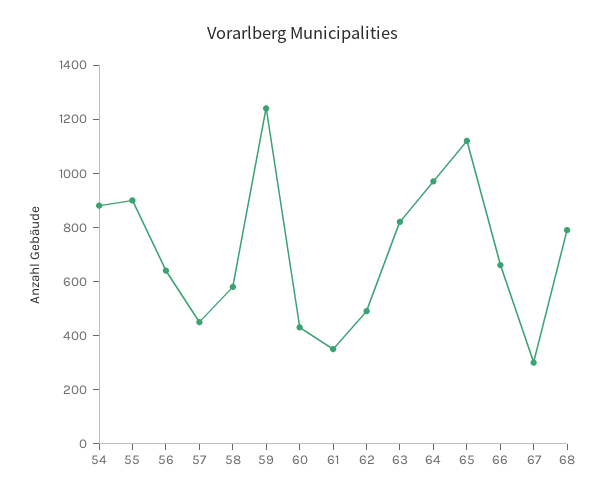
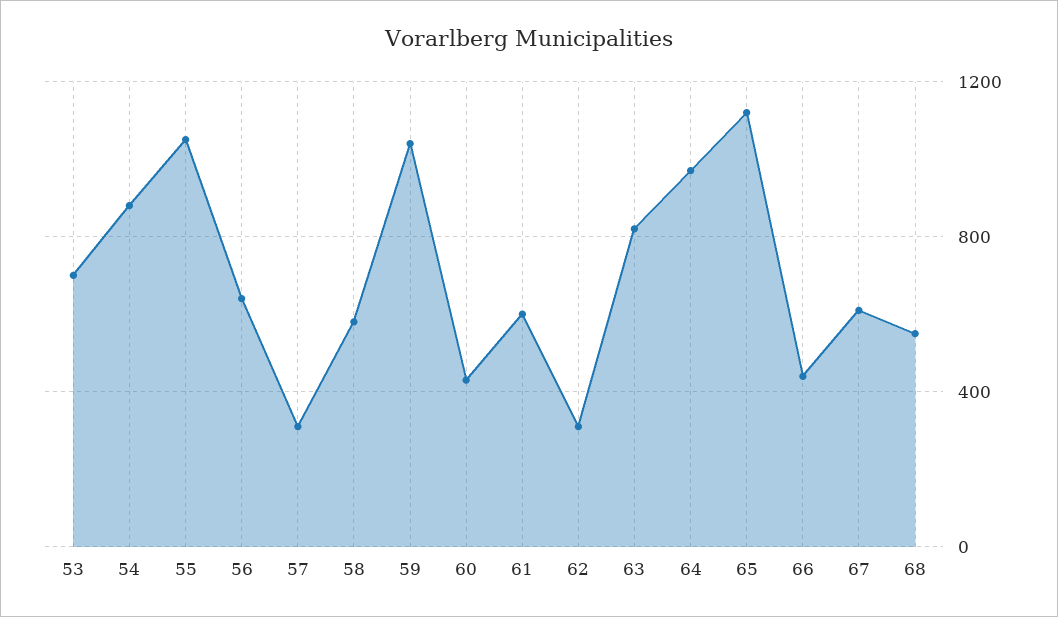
55: 900 -> 1050
57: 450 -> 300
59: 1250 -> 1050
61: 350 -> 600
62: 500 -> 300
66: 650 -> 450
67: 300 -> 600
68: 800 -> 550
53: none -> 700

